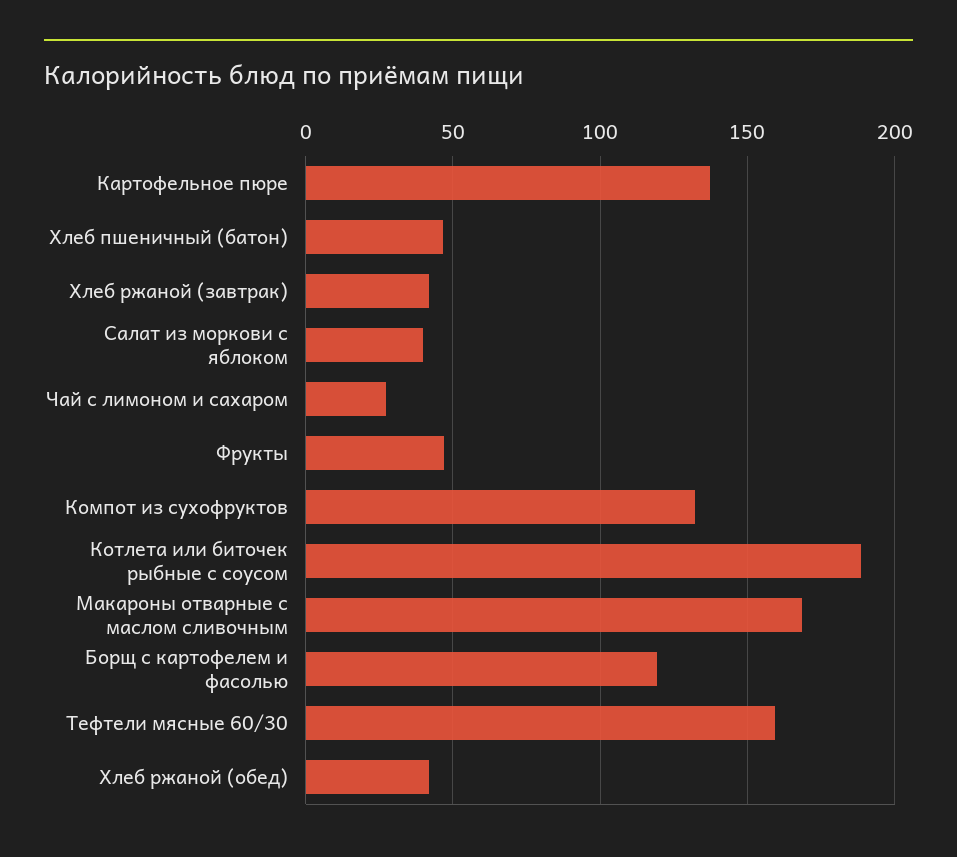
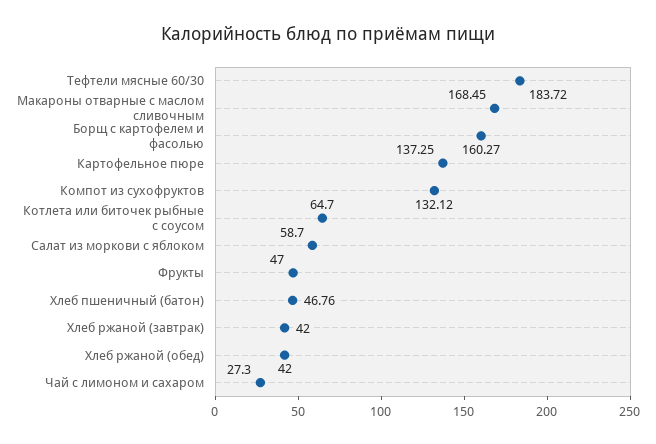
Салат из моркови с яблоком: 40 -> 58.7
Котлета или биточек рыбные с соусом: 190 -> 64.7
Борщ с картофелем и фасолью: 120 -> 160.27
Тефтели мясные 60/30: 160 -> 183.72

